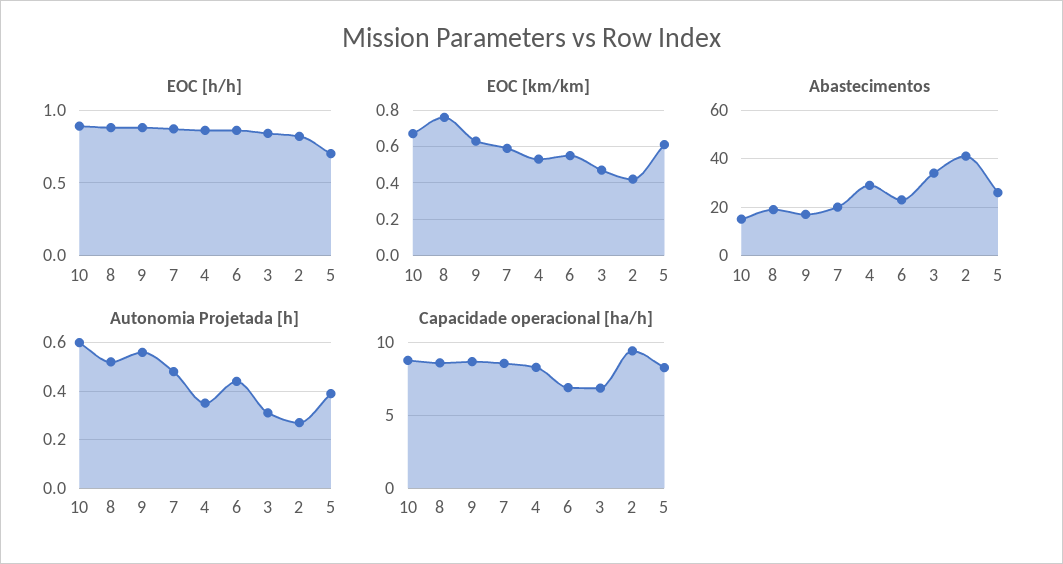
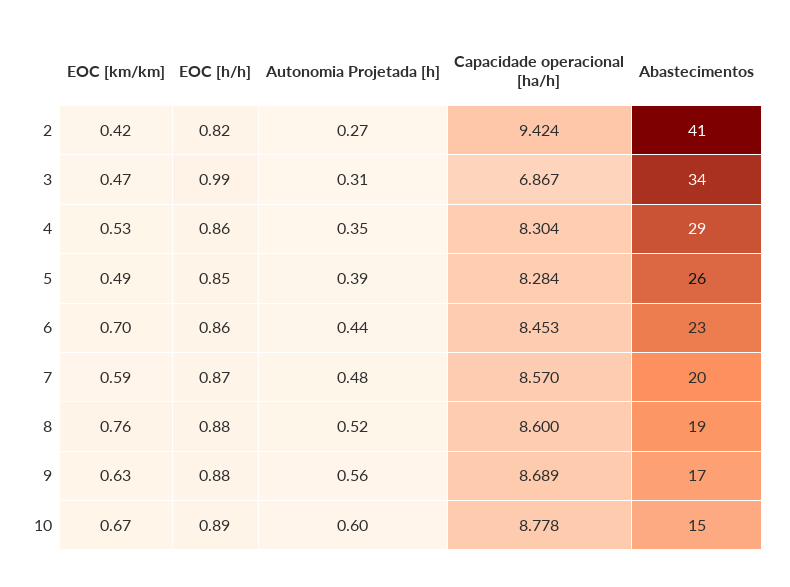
EOC [h/h], 3: 0.85 -> 0.99
EOC [h/h], 5: 0.7 -> 0.85
EOC [km/km], 6: 0.55 -> 0.7
EOC [km/km], 5: 0.6 -> 0.49
Capacidade operacional [ha/h], 6: 7 -> 8.453

